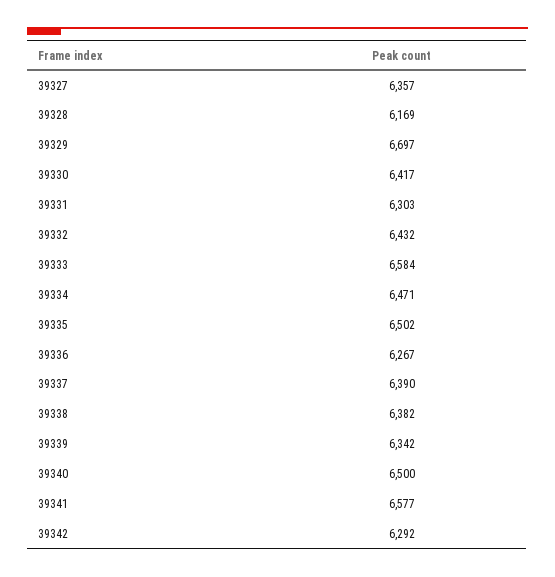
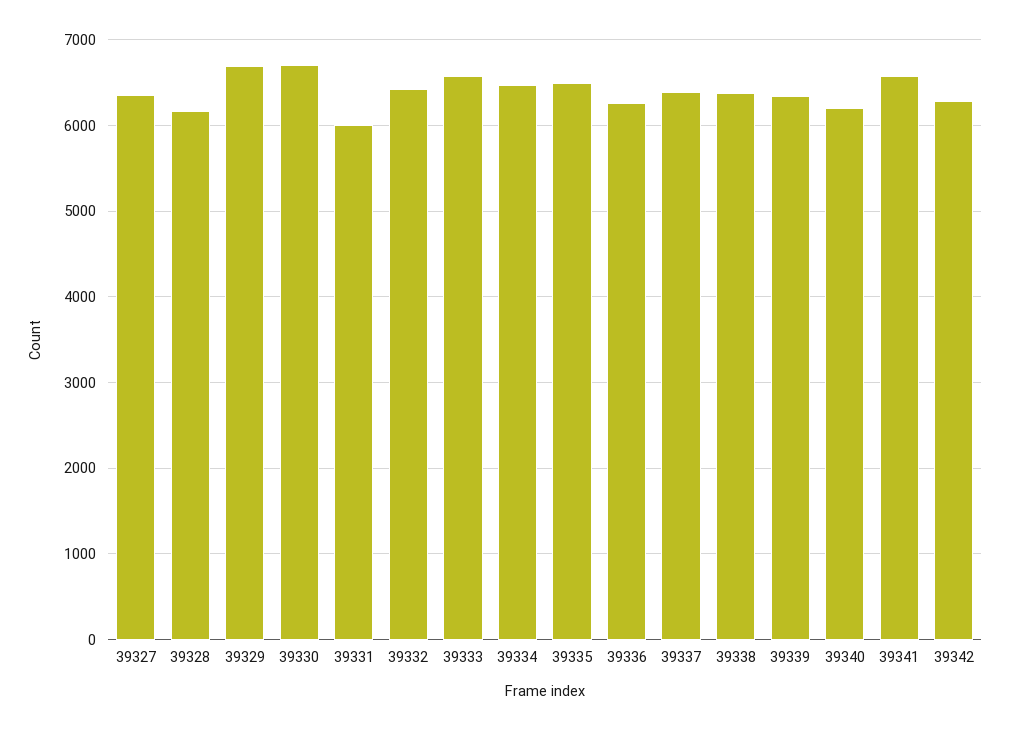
39330: 6417 -> 6700
39331: 6303 -> 6000
39340: 6500 -> 6200

